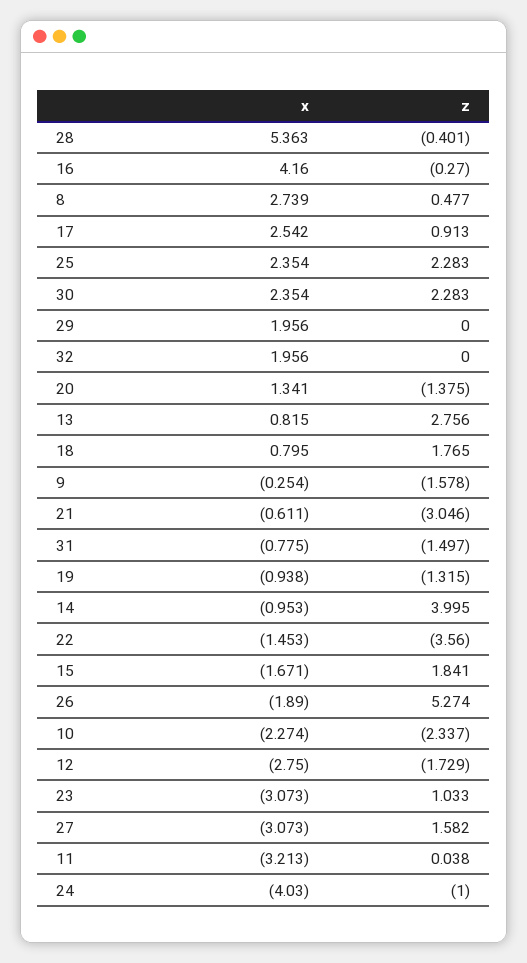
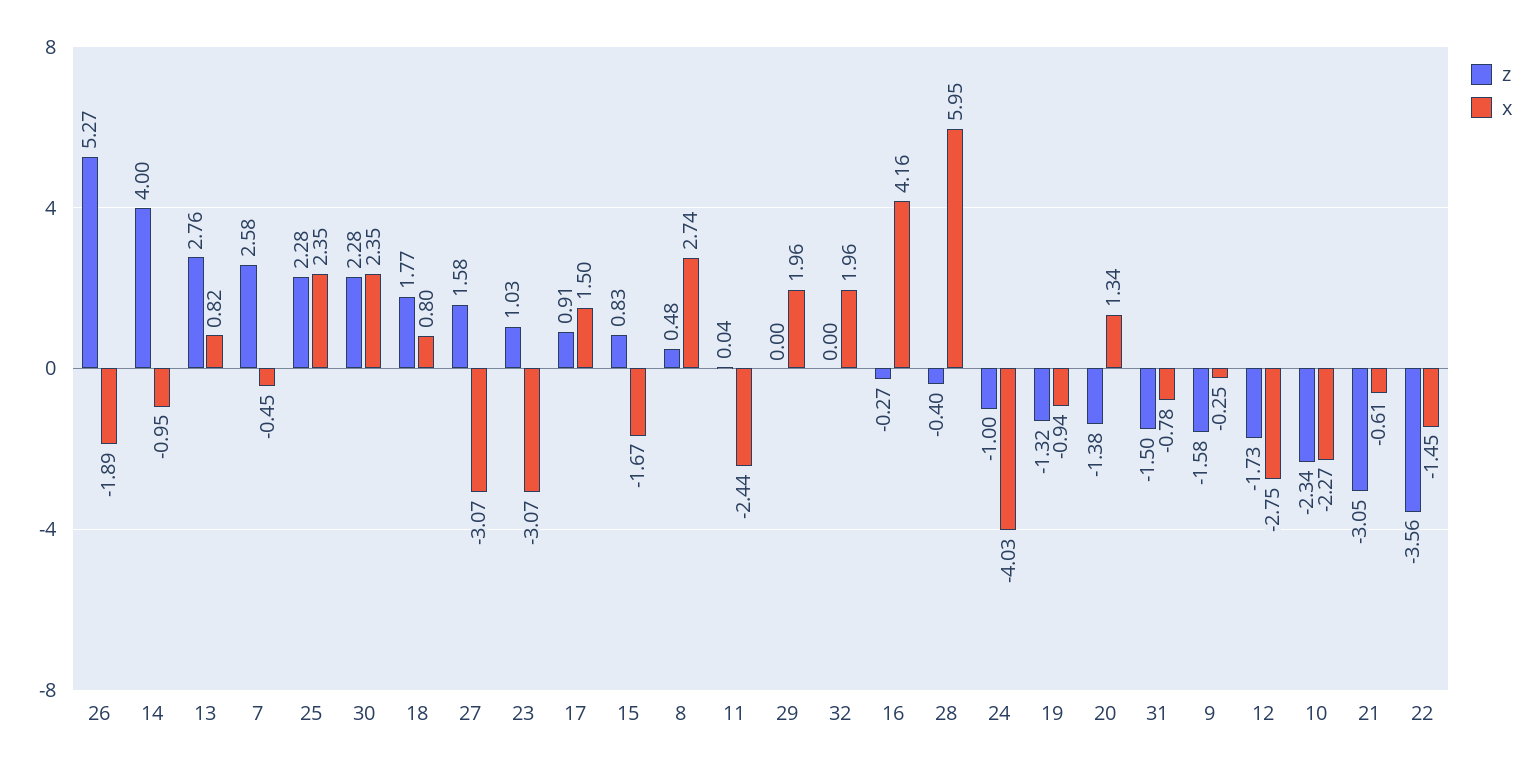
x, 28: 5.363 -> 5.95
x, 17: 2.542 -> 1.5
z, 15: 1.841 -> 0.83
x, 11: -3.213 -> -2.44
z, 7: none -> 2.58
x, 7: none -> -0.45

